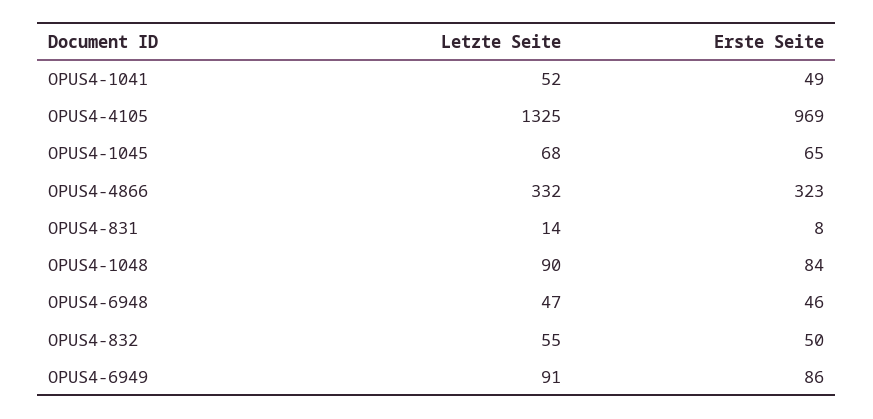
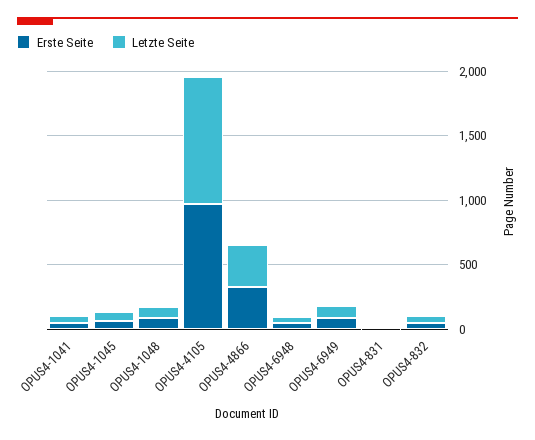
Letzte Seite, OPUS4-4105: 1325 -> 1000

